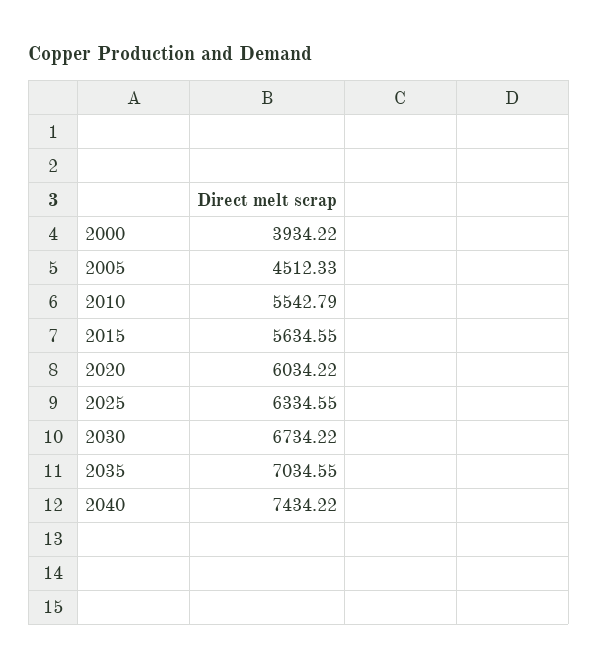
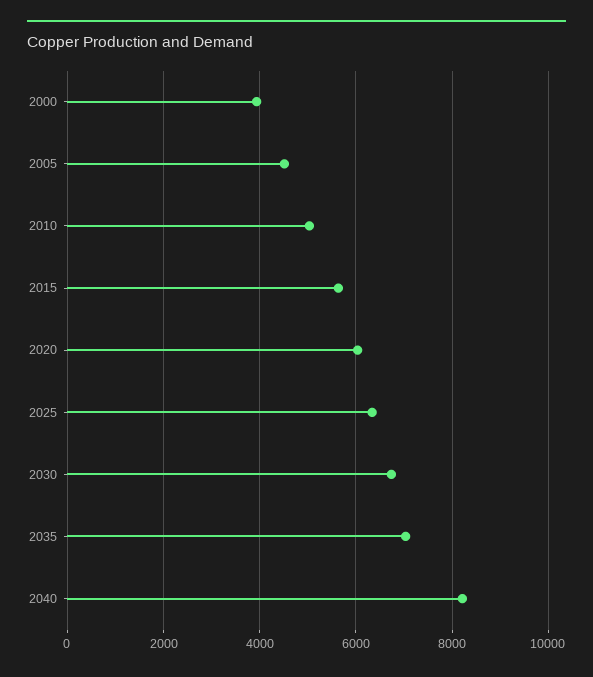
2010: 5542.79 -> 5000
2040: 7434.22 -> 8200

